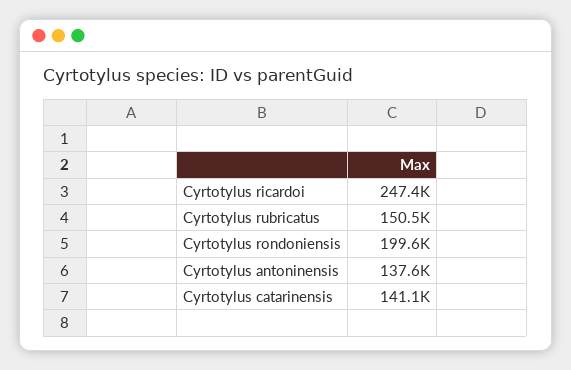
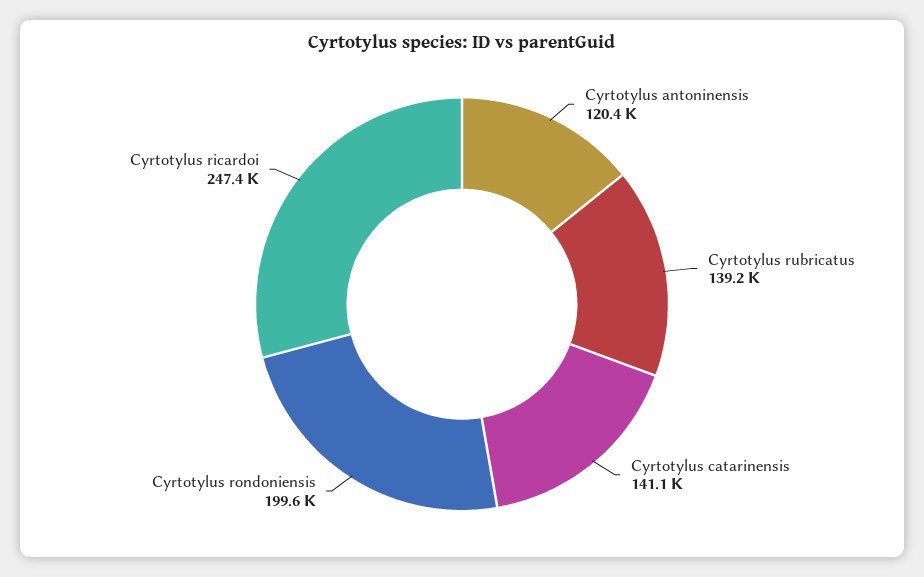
Cyrtotylus rubricatus: 150500 -> 139200
Cyrtotylus antoninensis: 137600 -> 120400

